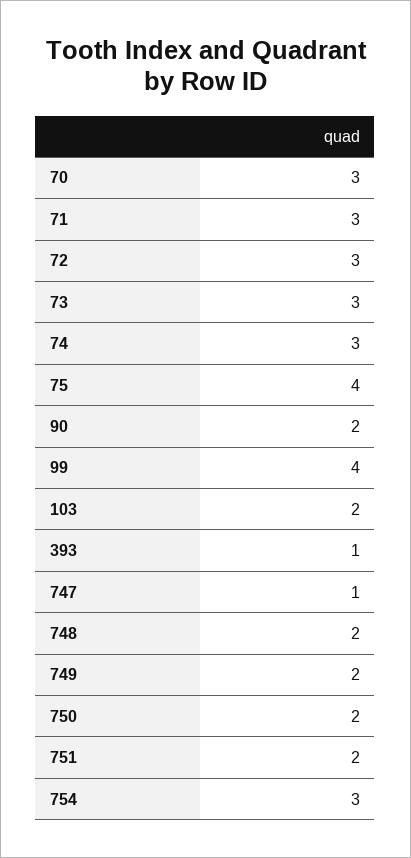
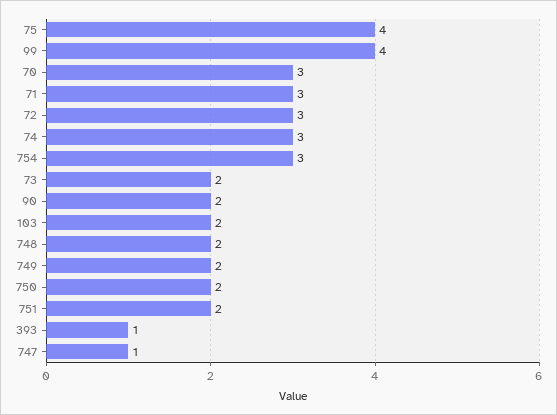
73: 3 -> 2

